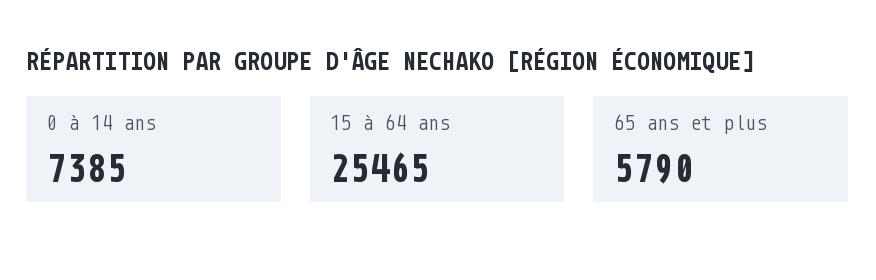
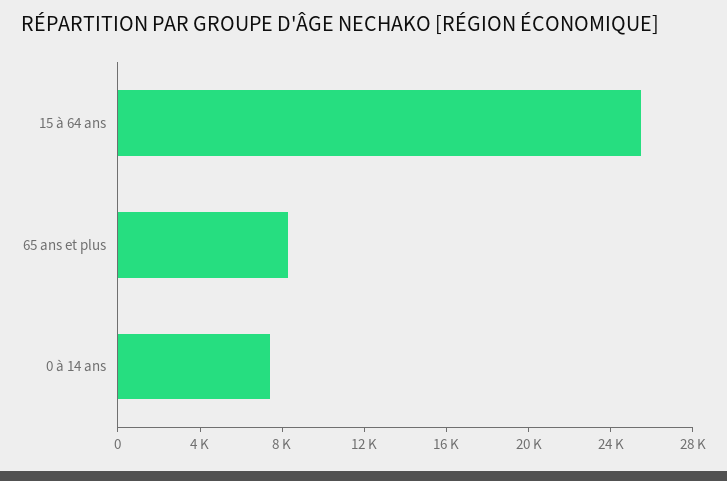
65 ans et plus: 5790 -> 8000

